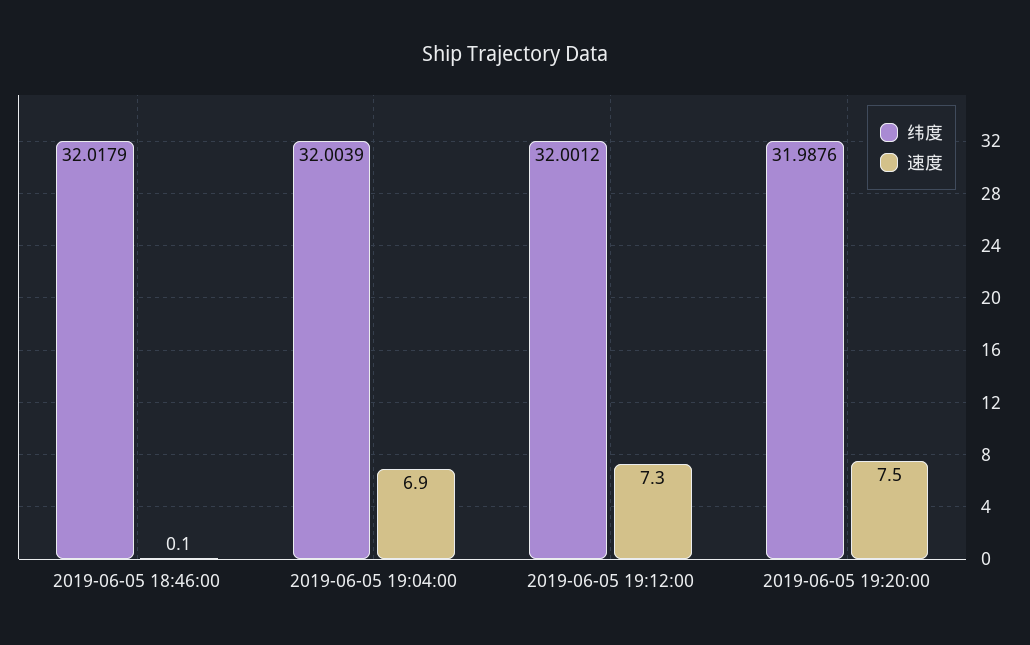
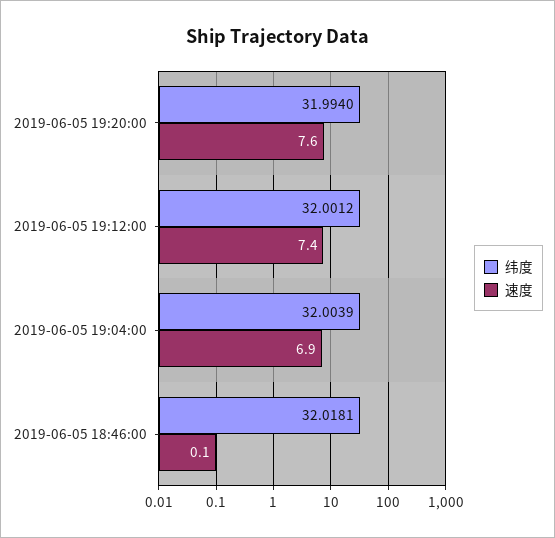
纬度, 2019-06-05 18:46:00: 32.0179 -> 32.0181
速度, 2019-06-05 19:12:00: 7.3 -> 7.4
纬度, 2019-06-05 19:20:00: 31.9876 -> 31.994
速度, 2019-06-05 19:20:00: 7.5 -> 7.6

